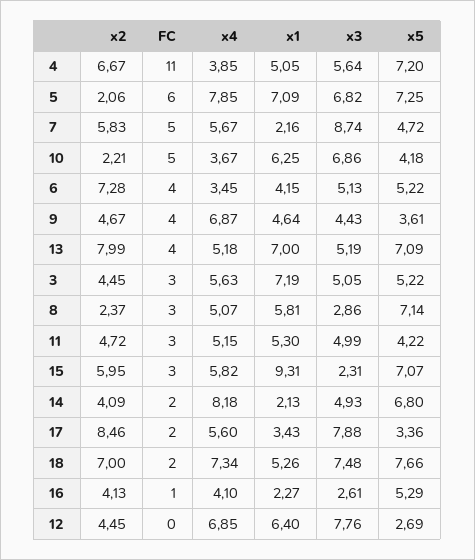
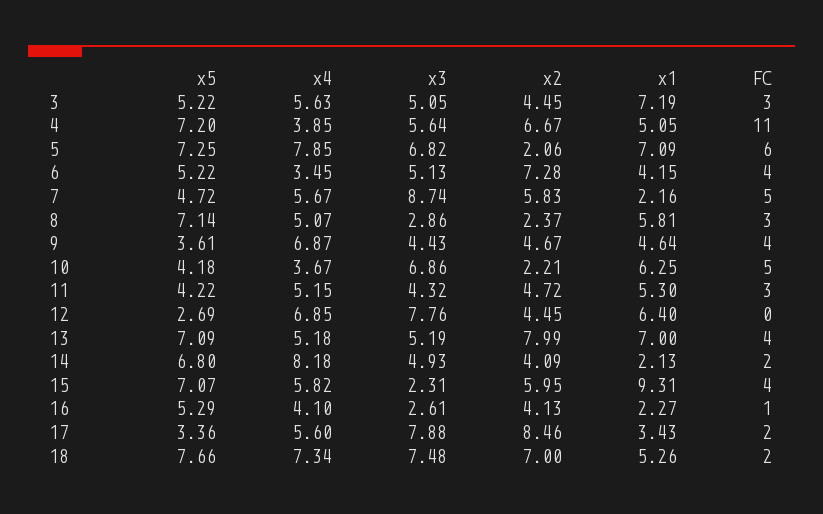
x3, 11: 4.99 -> 4.32
FC, 15: 3 -> 4

